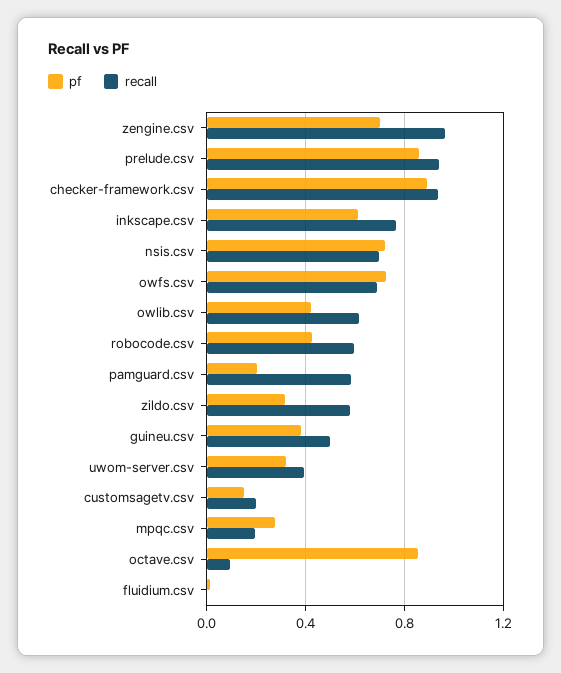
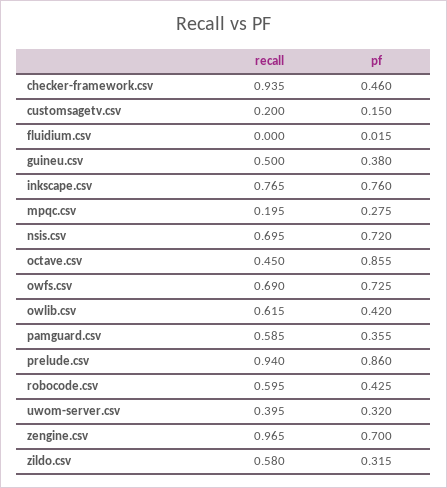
pf, checker-framework.csv: 0.9 -> 0.46
pf, inkscape.csv: 0.6 -> 0.76
pf, pamguard.csv: 0.2 -> 0.355
recall, octave.csv: 0.1 -> 0.45

